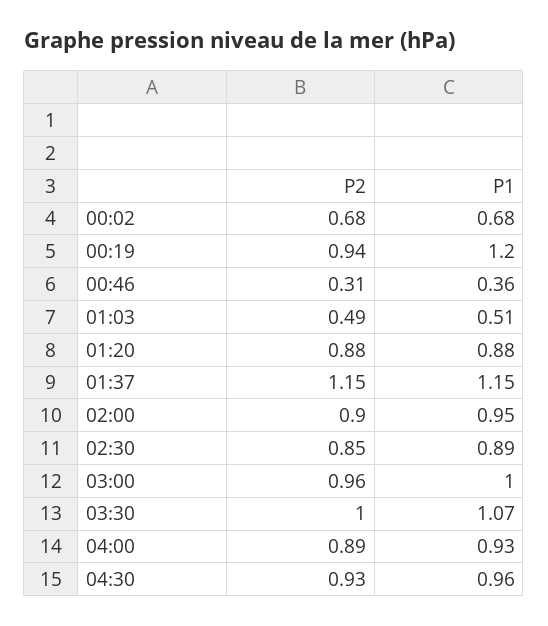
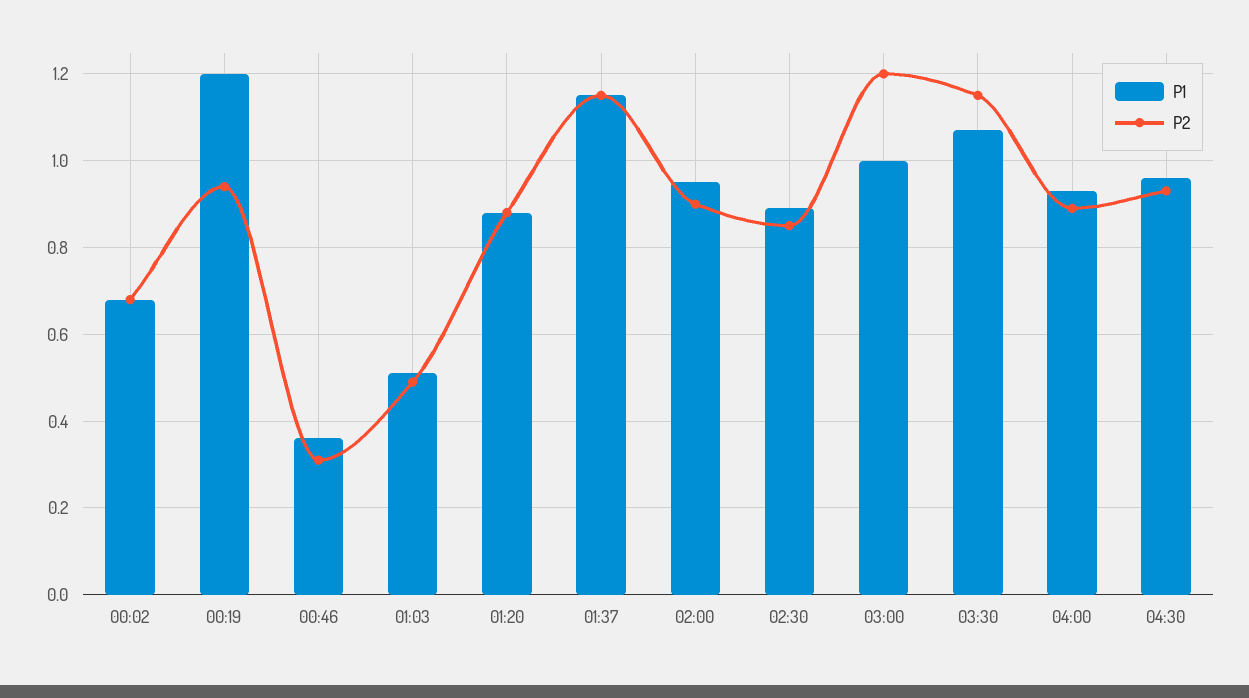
P2, 03:00: 0.96 -> 1.2
P2, 03:30: 1 -> 1.15

